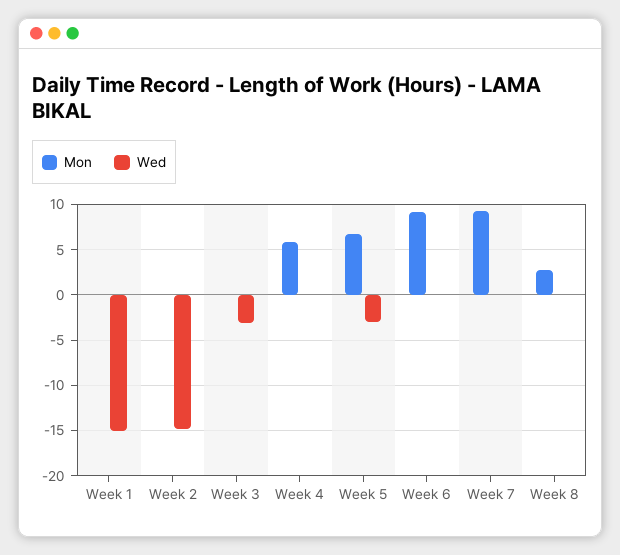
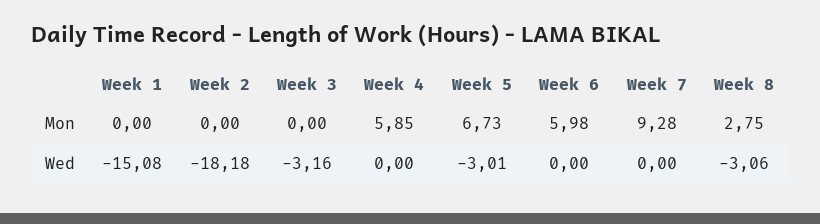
Wed, Week 2: -15 -> -18.18
Mon, Week 6: 9 -> 5.98
Wed, Week 8: 0 -> -3.06

